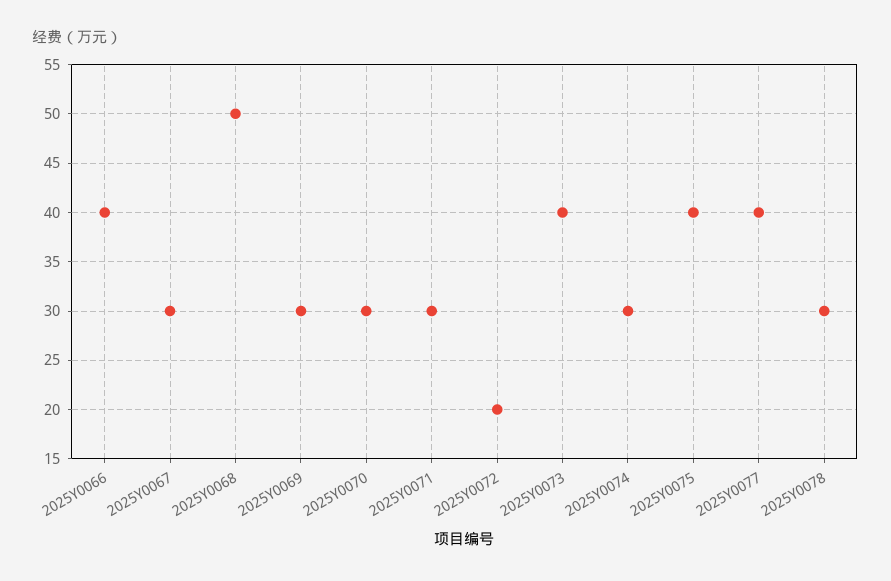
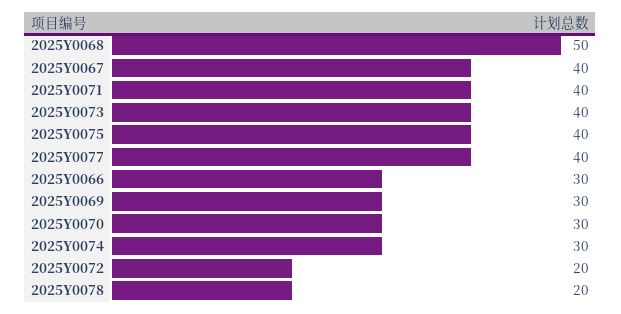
2025Y0066: 40 -> 30
2025Y0067: 30 -> 40
2025Y0071: 30 -> 40
2025Y0078: 30 -> 20

